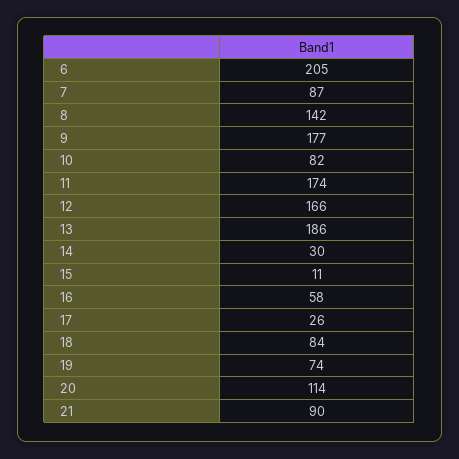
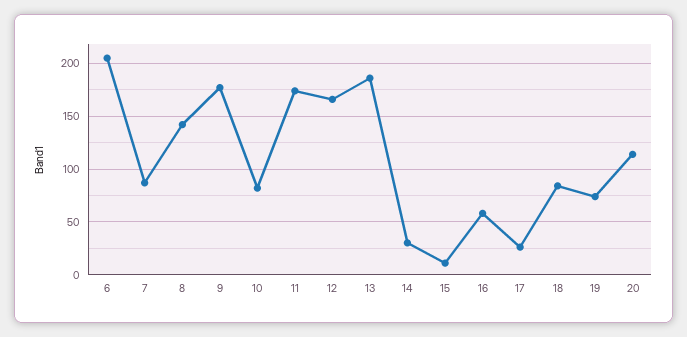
21: 90 -> none

